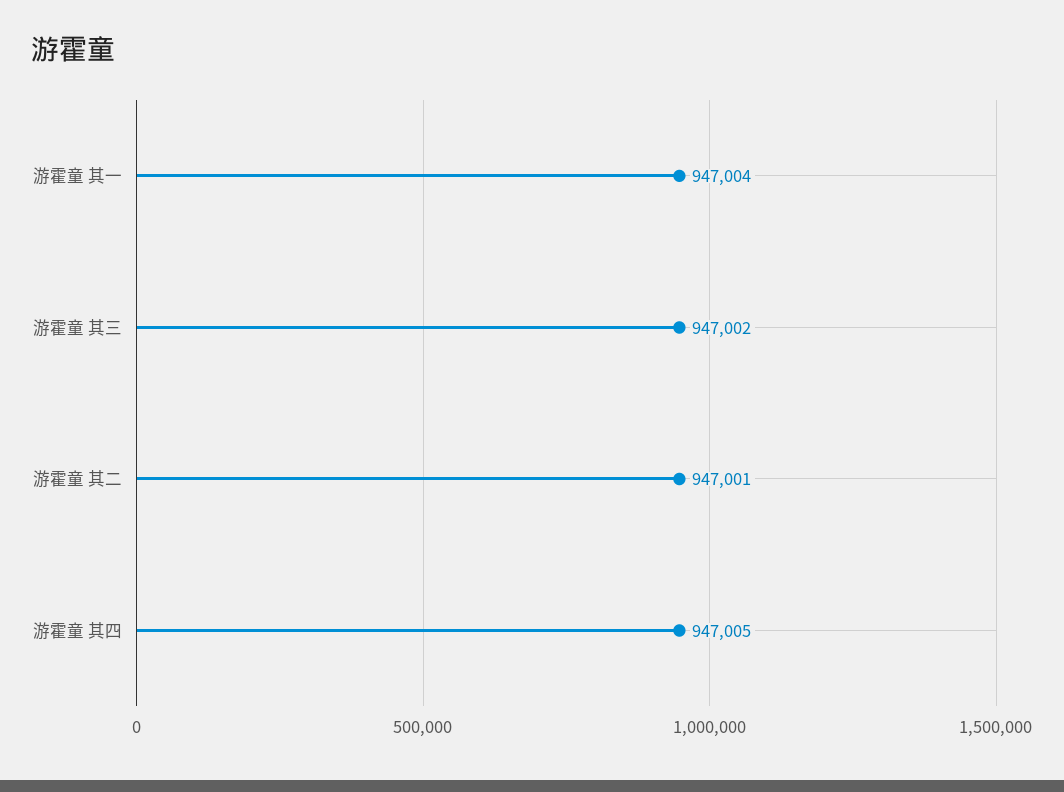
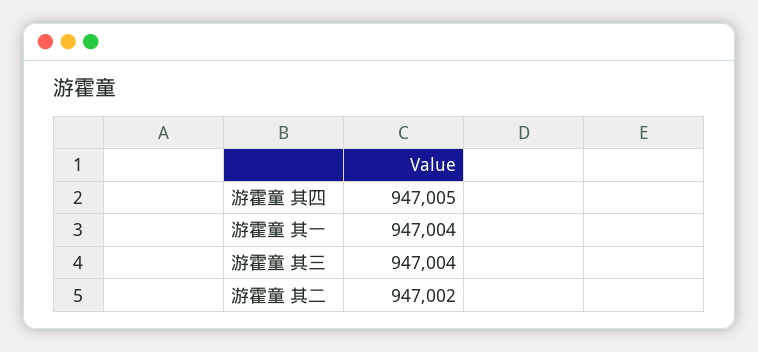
游霍童 其三: 947002 -> 947004
游霍童 其二: 947001 -> 947002

